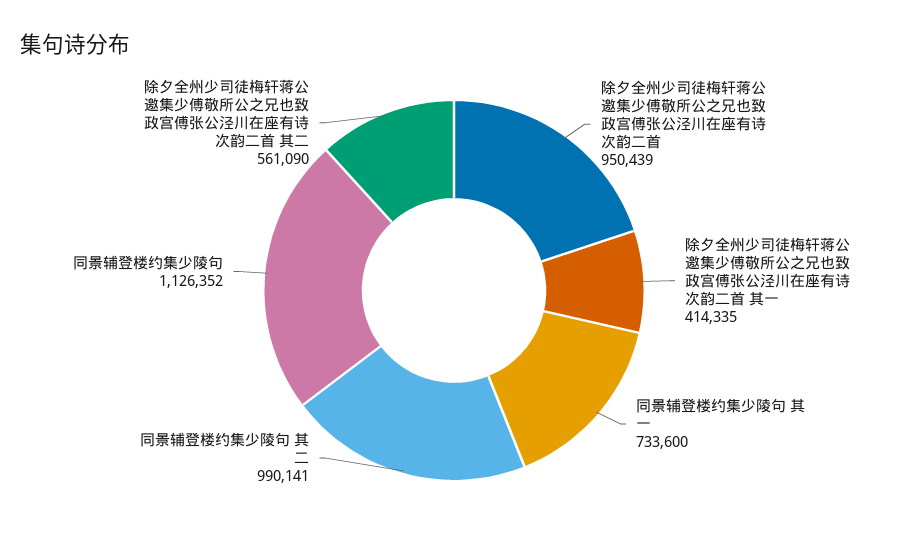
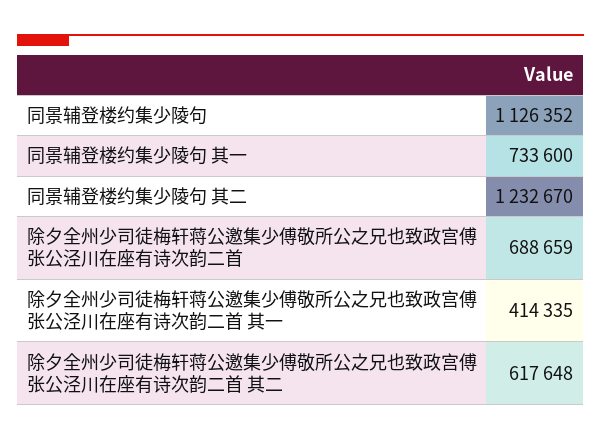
除夕全州少司徒梅轩蒋公邀集少傅敬所公之兄也致政宫傅张公泾川在座有诗次韵二首: 950439 -> 688659
同景辅登楼约集少陵句 其二: 990141 -> 1232670
除夕全州少司徒梅轩蒋公邀集少傅敬所公之兄也致政宫傅张公泾川在座有诗次韵二首 其二: 561090 -> 617648

